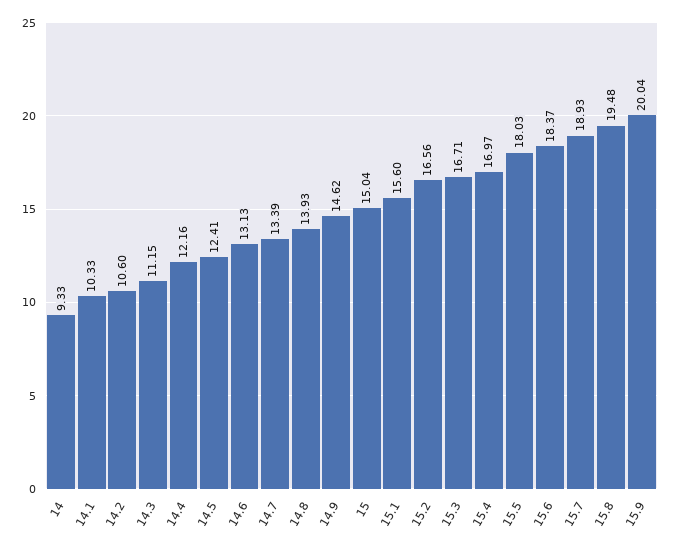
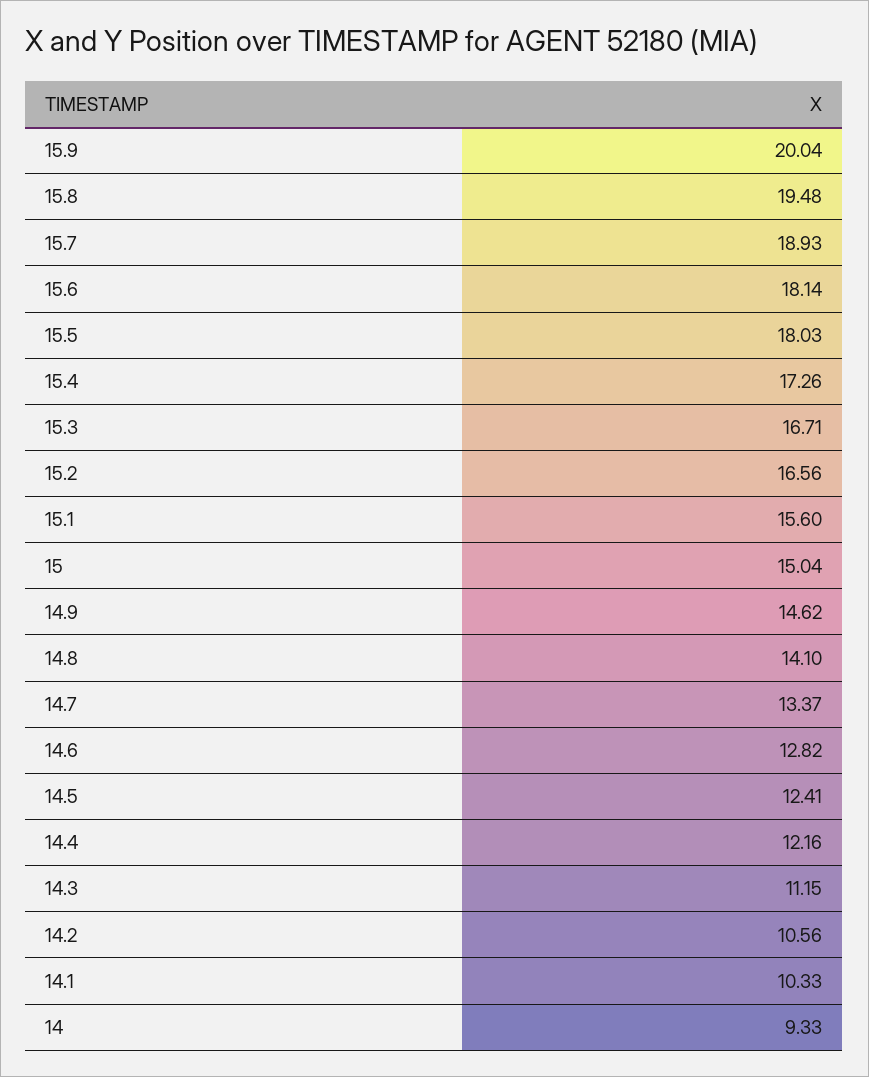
14.2: 10.6 -> 10.56
14.6: 13.13 -> 12.82
14.7: 13.39 -> 13.37
14.8: 13.93 -> 14.1
15.4: 16.97 -> 17.26
15.6: 18.37 -> 18.14

